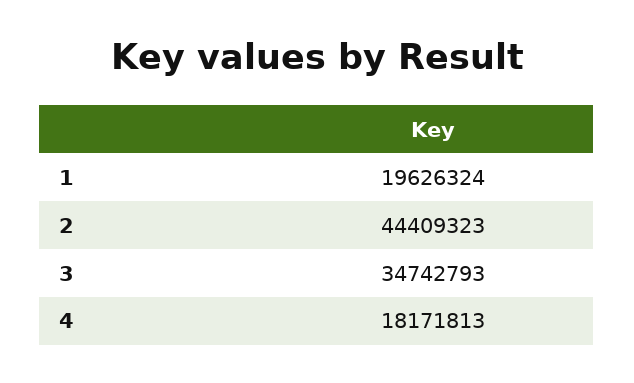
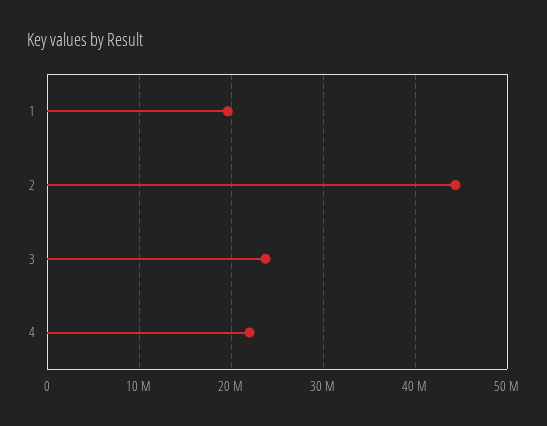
3: 34742793 -> 24000000
4: 18171813 -> 22000000

